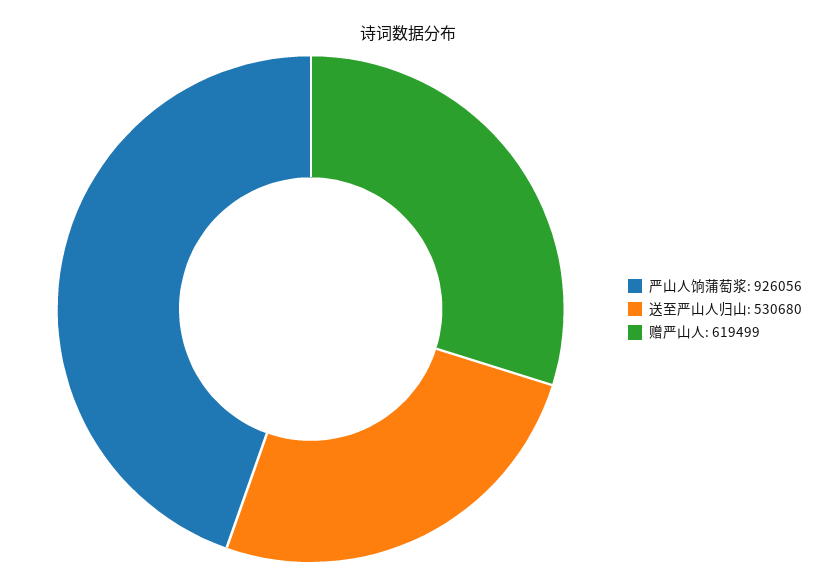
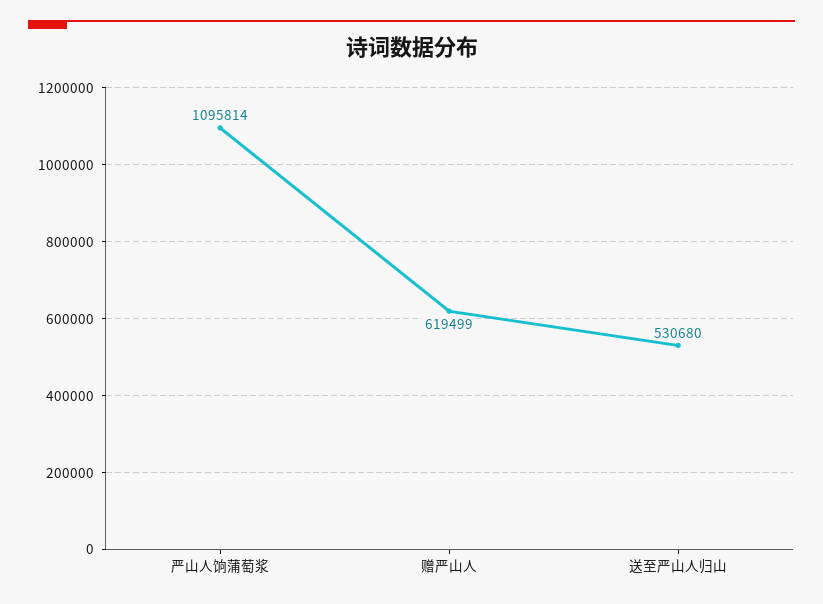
严山人饷蒲萄浆: 926056 -> 1095814

